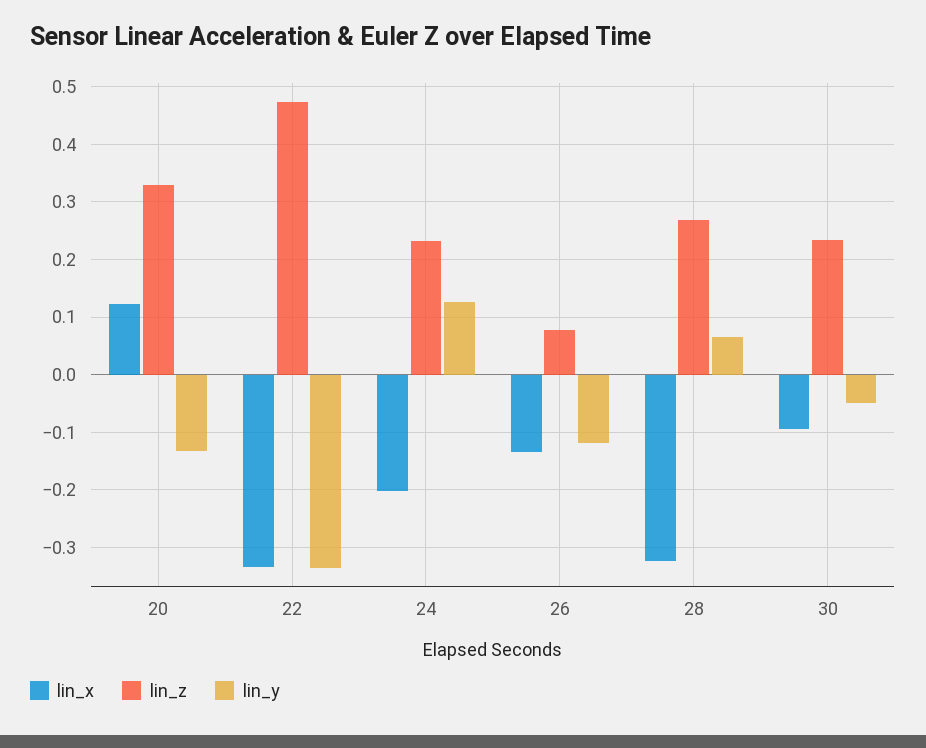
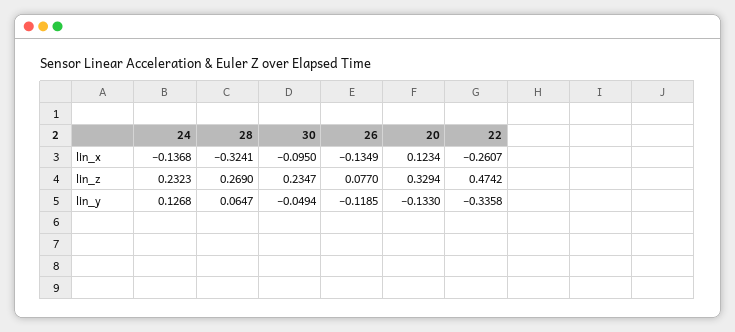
lin_x, 22: -0.34 -> -0.2607
lin_x, 24: -0.2 -> -0.1368

